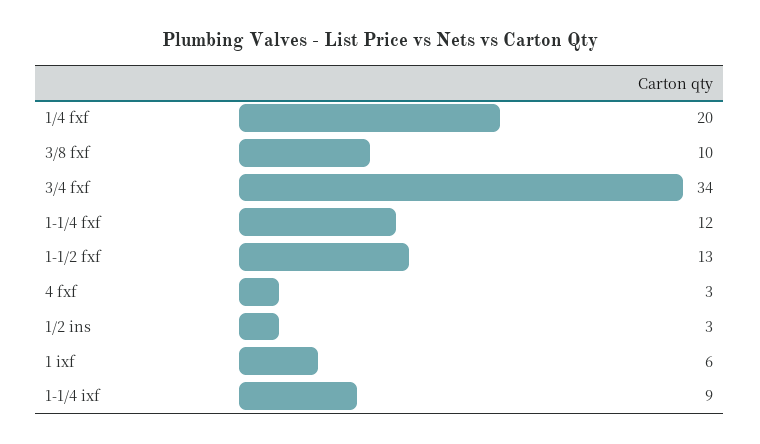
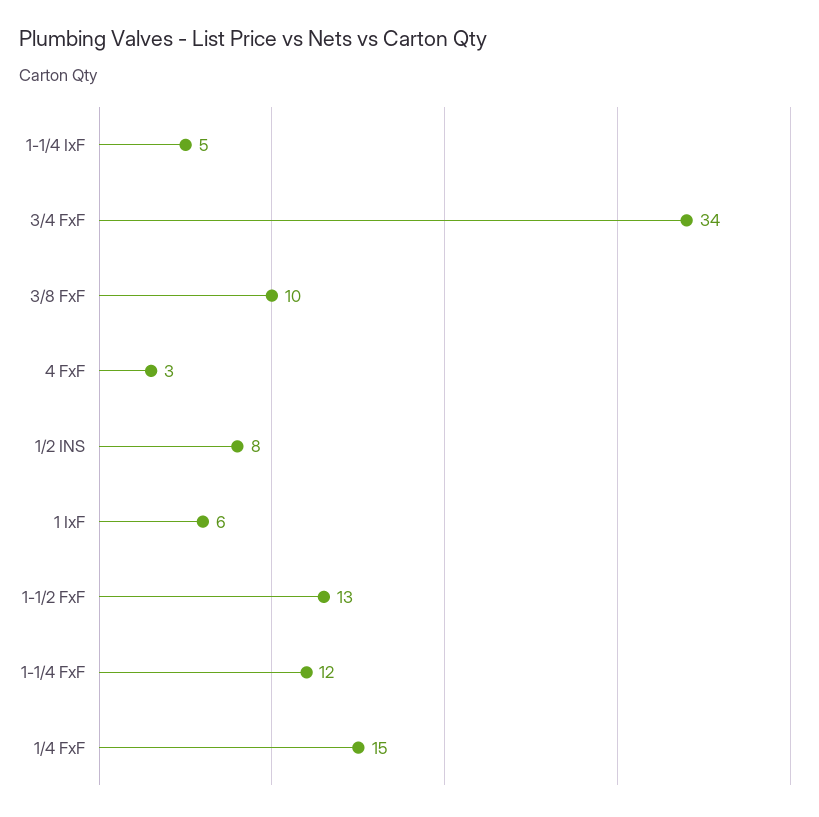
1/4 fxf: 20 -> 15
1/2 ins: 3 -> 8
1-1/4 ixf: 9 -> 5

